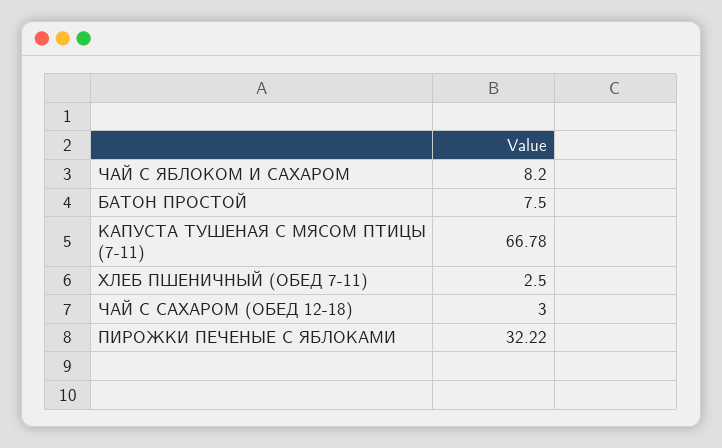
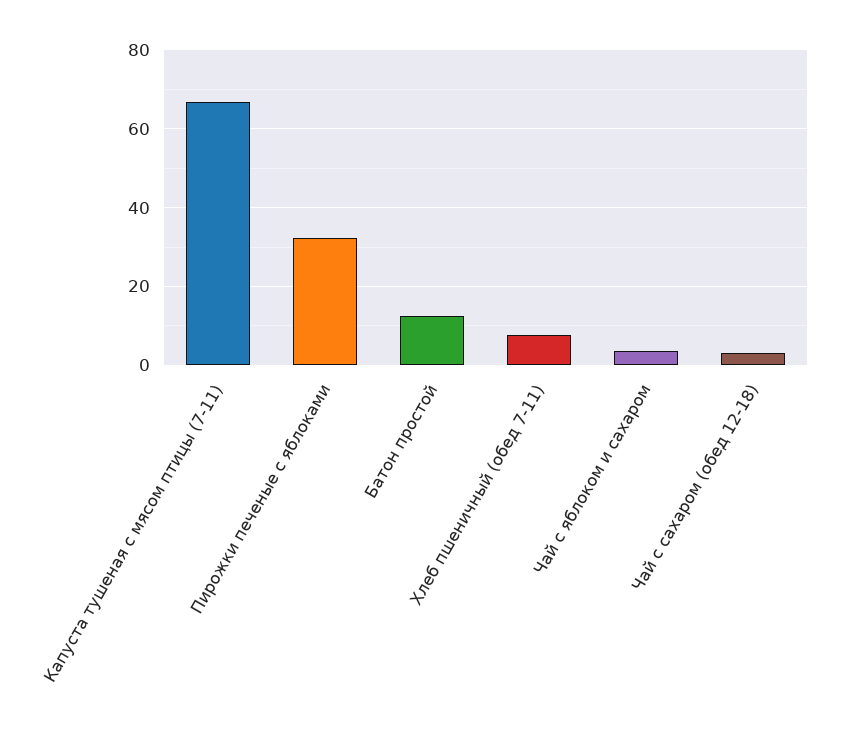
ЧАЙ С ЯБЛОКОМ И САХАРОМ: 8.2 -> 4
БАТОН ПРОСТОЙ: 7.5 -> 12
ХЛЕБ ПШЕНИЧНЫЙ (ОБЕД 7-11): 2.5 -> 8

